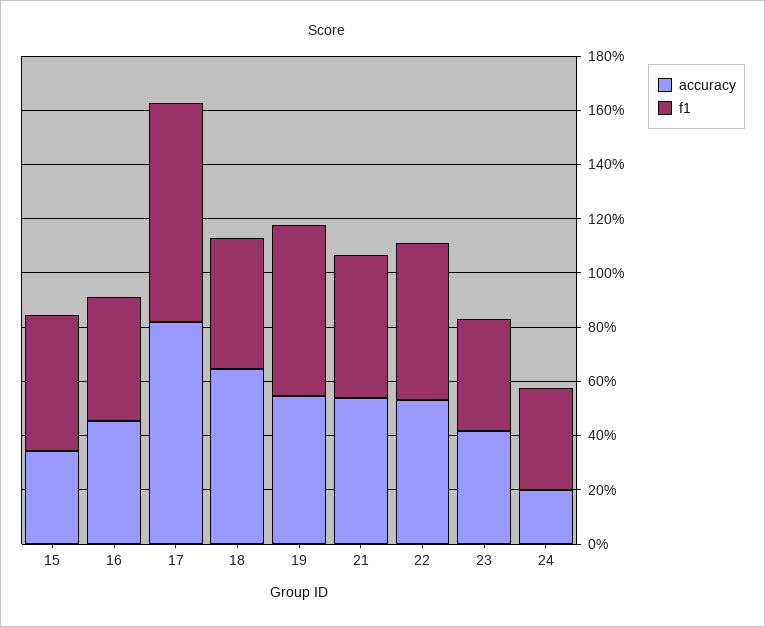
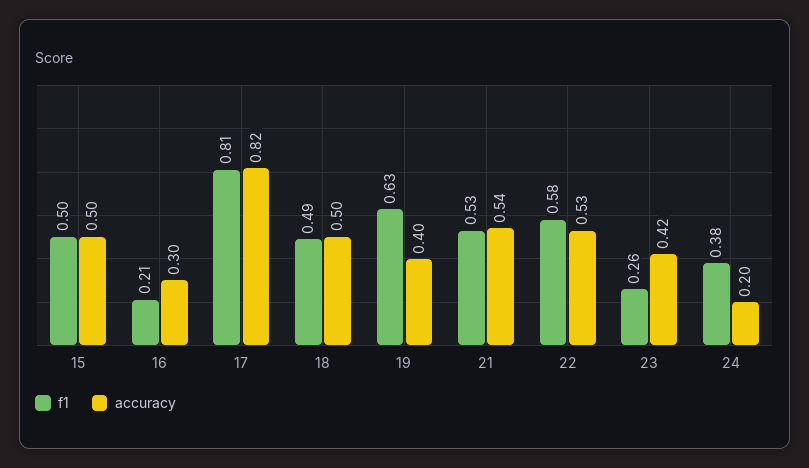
accuracy, 15: 0.35 -> 0.5
accuracy, 16: 0.45 -> 0.3
f1, 16: 0.45 -> 0.21
accuracy, 18: 0.65 -> 0.5
accuracy, 19: 0.55 -> 0.4
f1, 23: 0.4 -> 0.26

